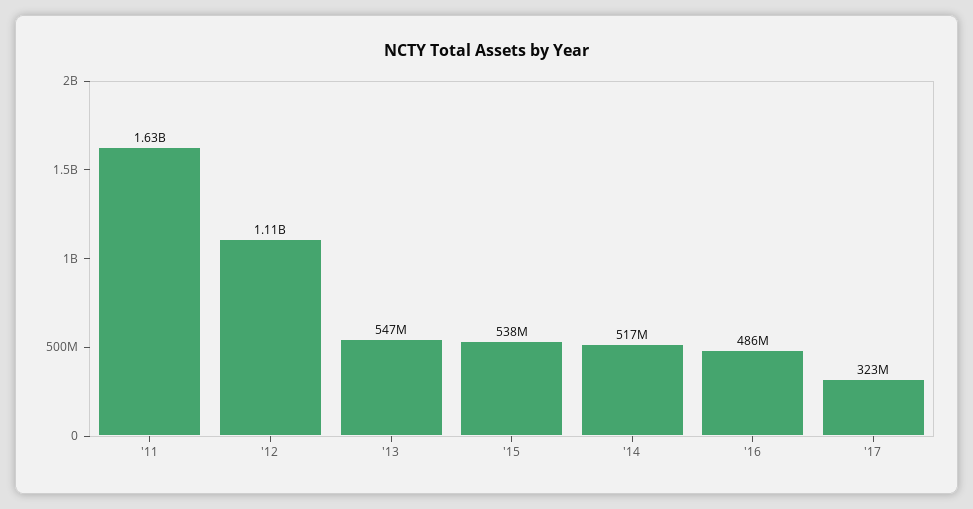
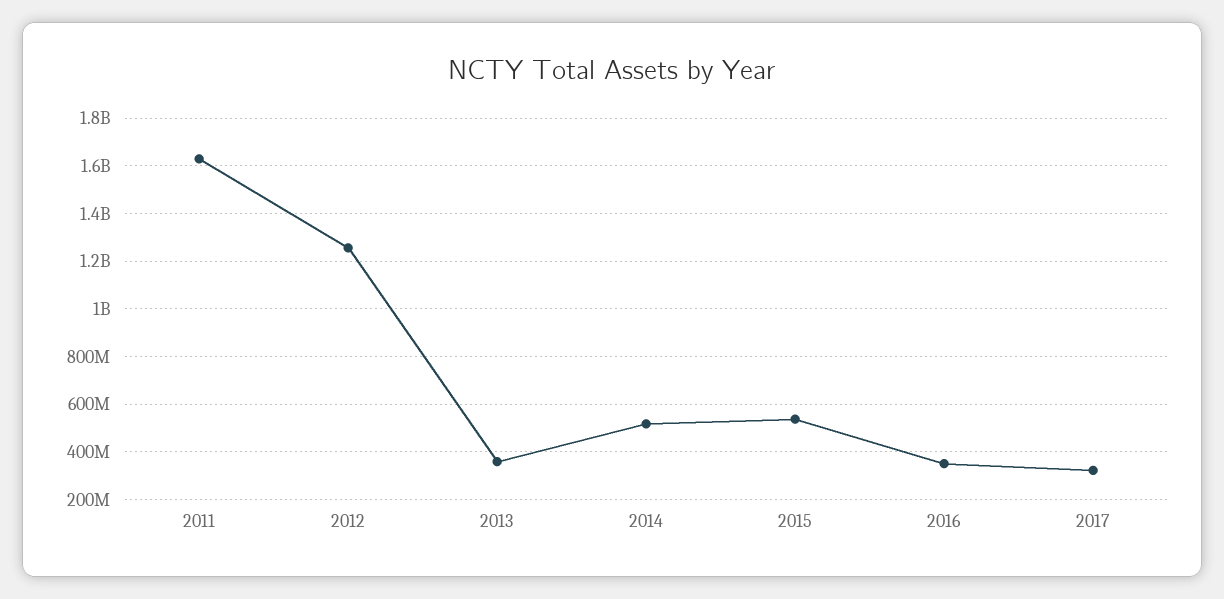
'12: 1110000000 -> 1250000000
'13: 547000000 -> 350000000
'16: 486000000 -> 350000000

